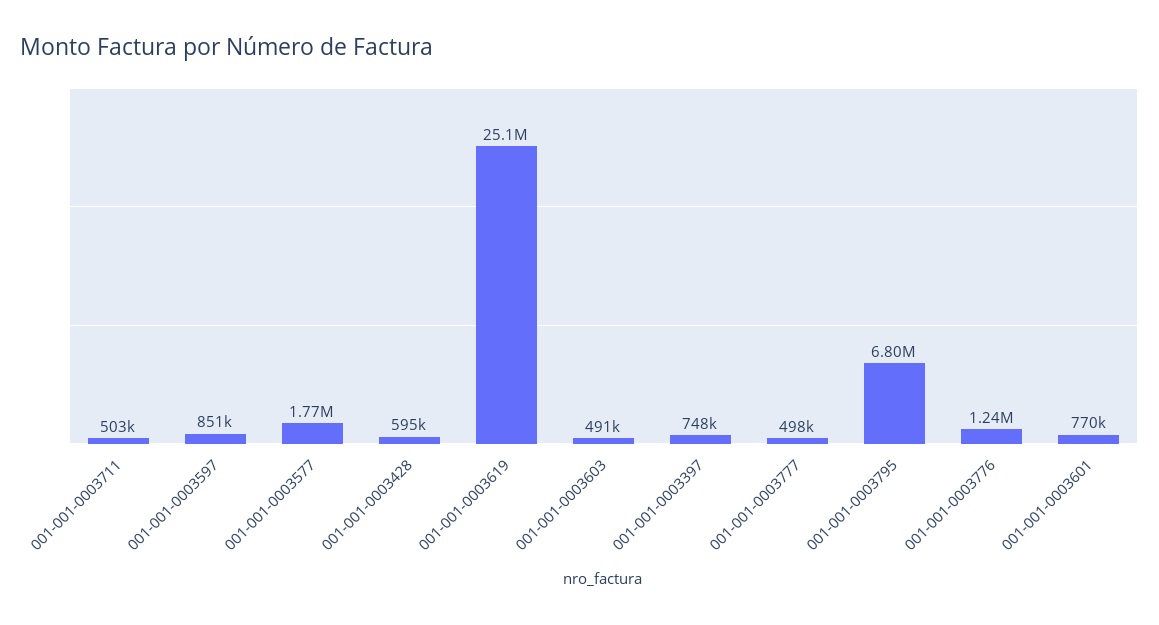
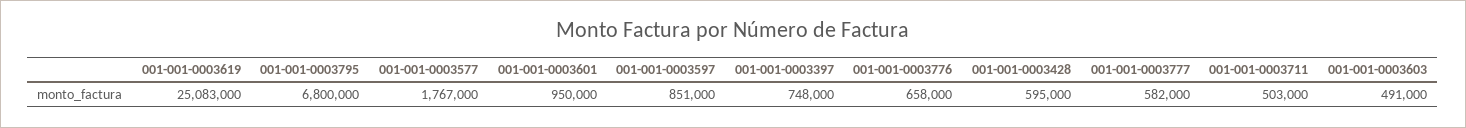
001-001-0003777: 498000 -> 582000
001-001-0003776: 1240000 -> 658000
001-001-0003601: 770000 -> 950000

